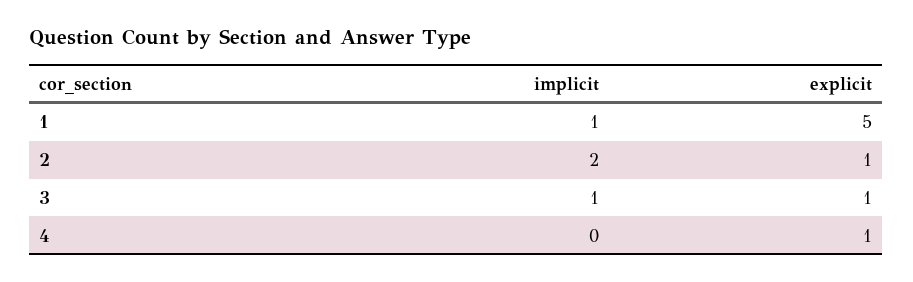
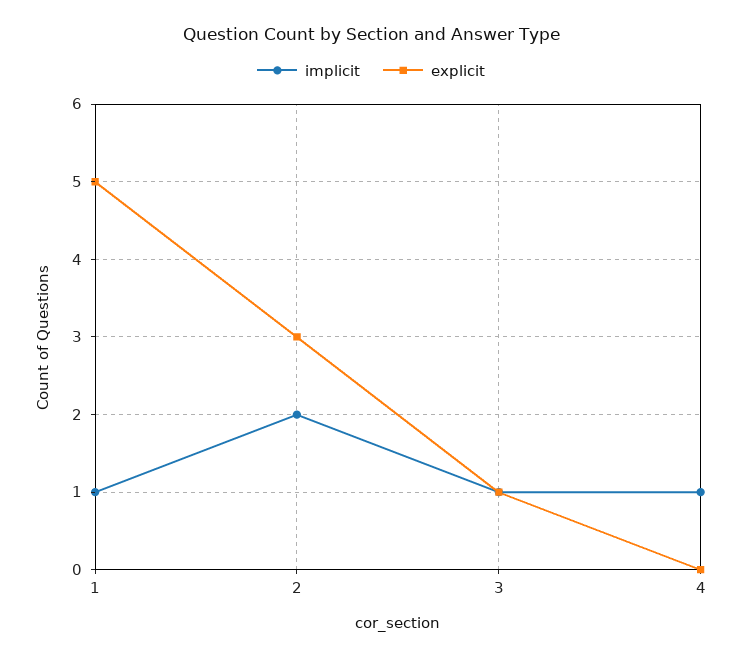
explicit, 2: 1 -> 3
implicit, 4: 0 -> 1
explicit, 4: 1 -> 0

